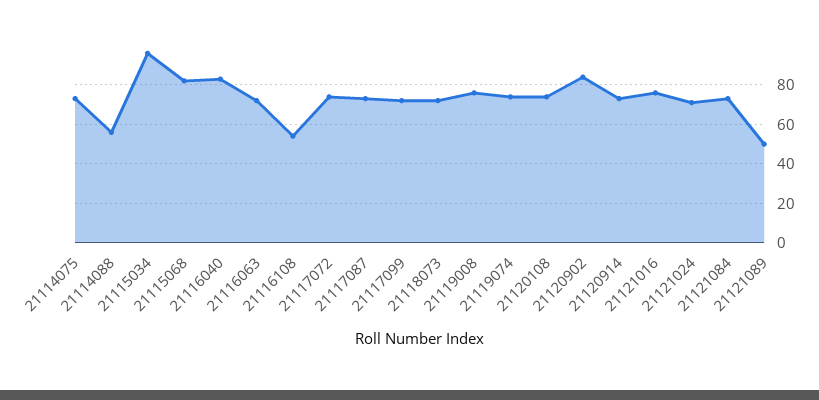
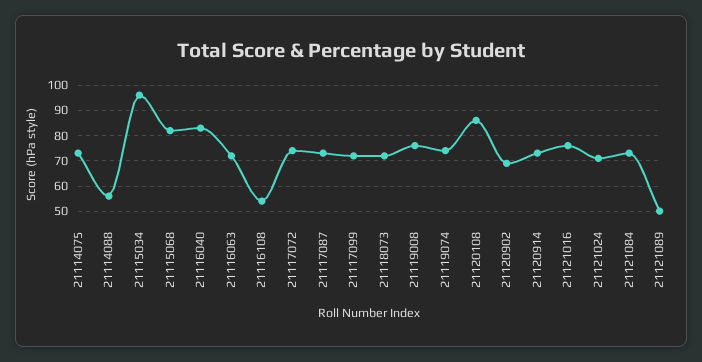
21120108: 75 -> 85
21120902: 85 -> 70

